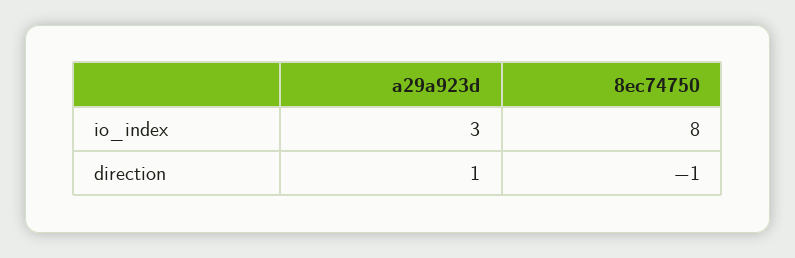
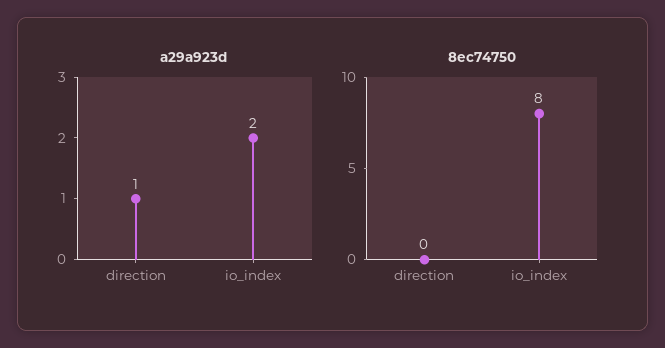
a29a923d, io_index: 3 -> 2
8ec74750, direction: -1 -> 0

